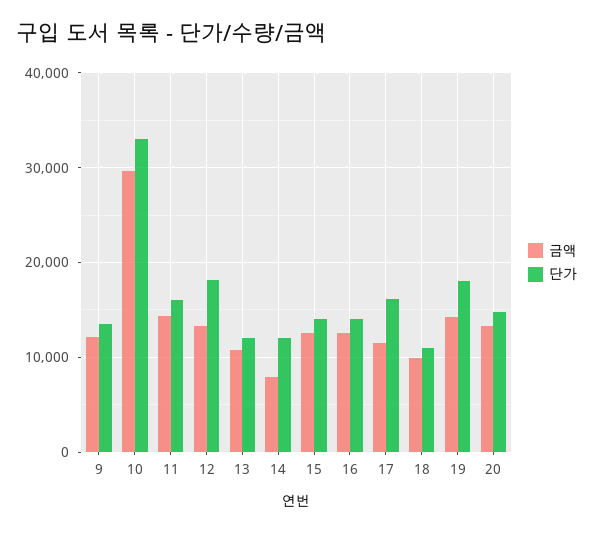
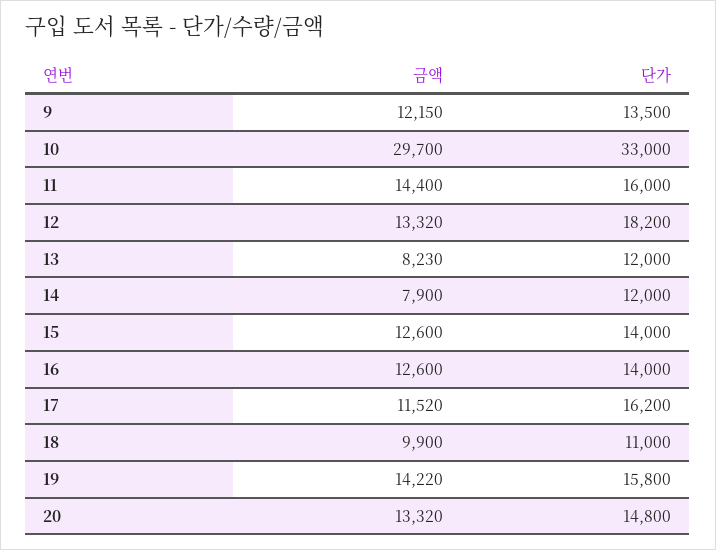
금액, 13: 11000 -> 8230
단가, 19: 18000 -> 15800

